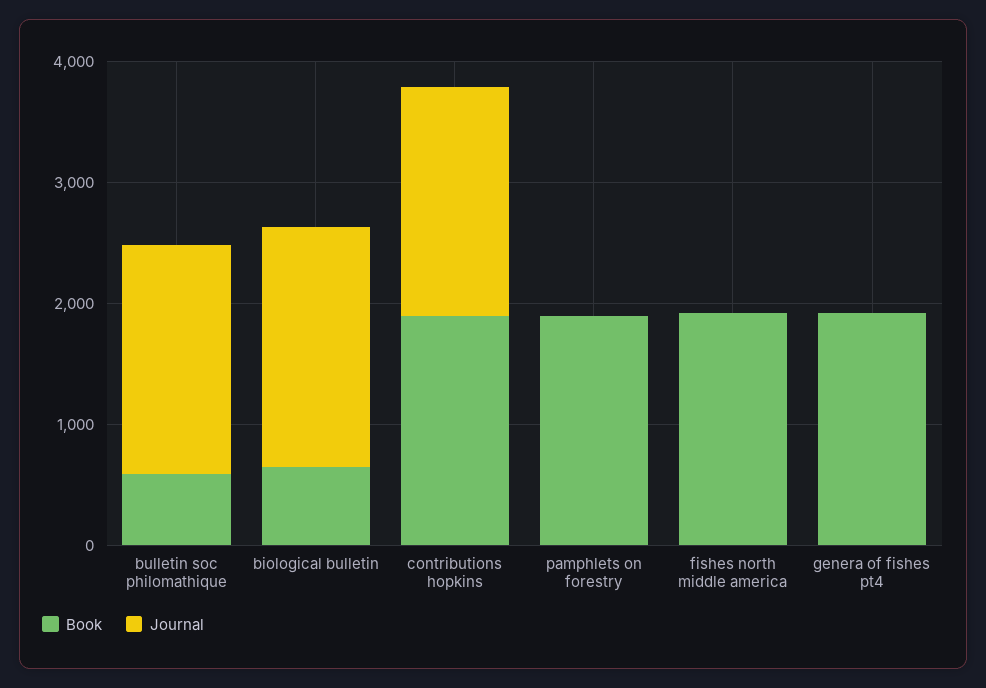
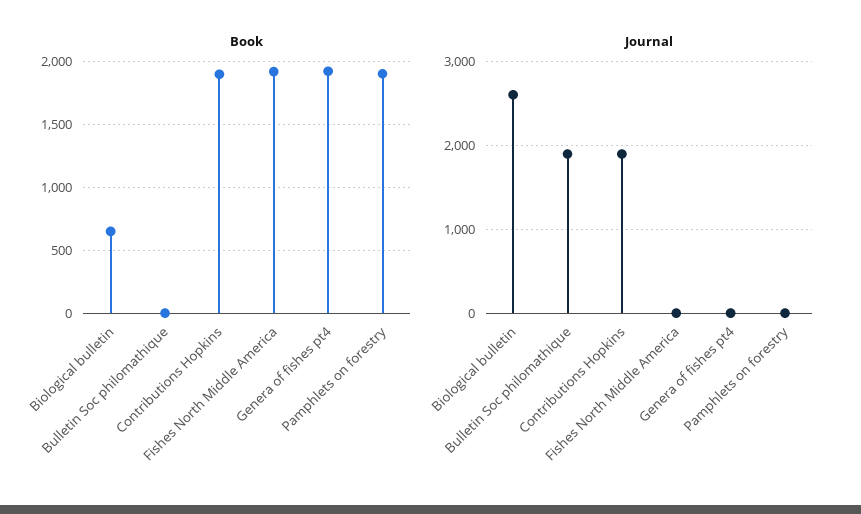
Book, bulletin soc philomathique: 600 -> 0
Journal, biological bulletin: 2000 -> 2600

